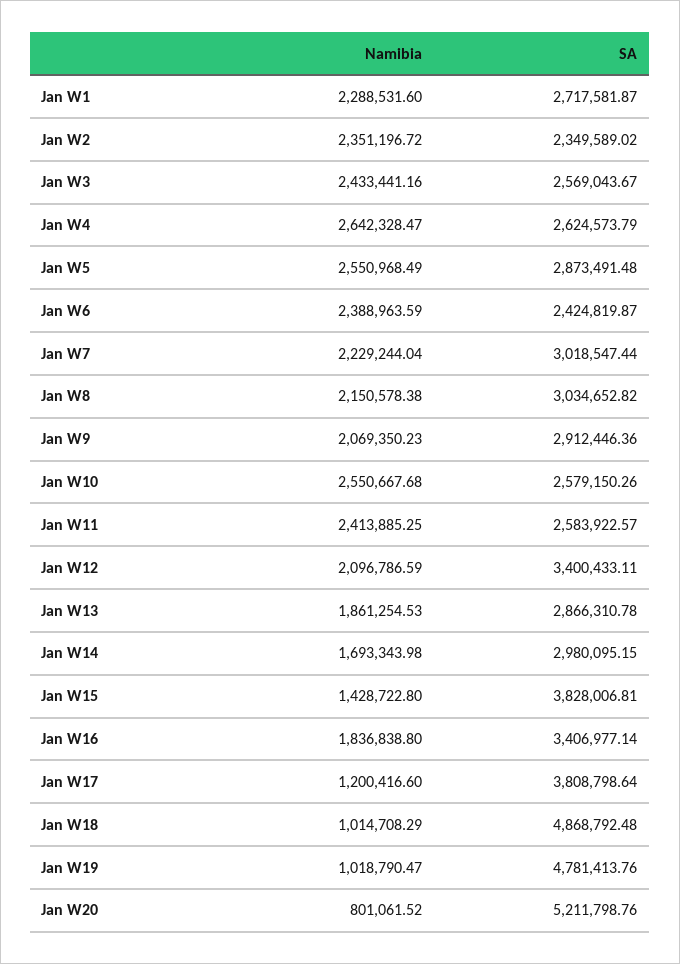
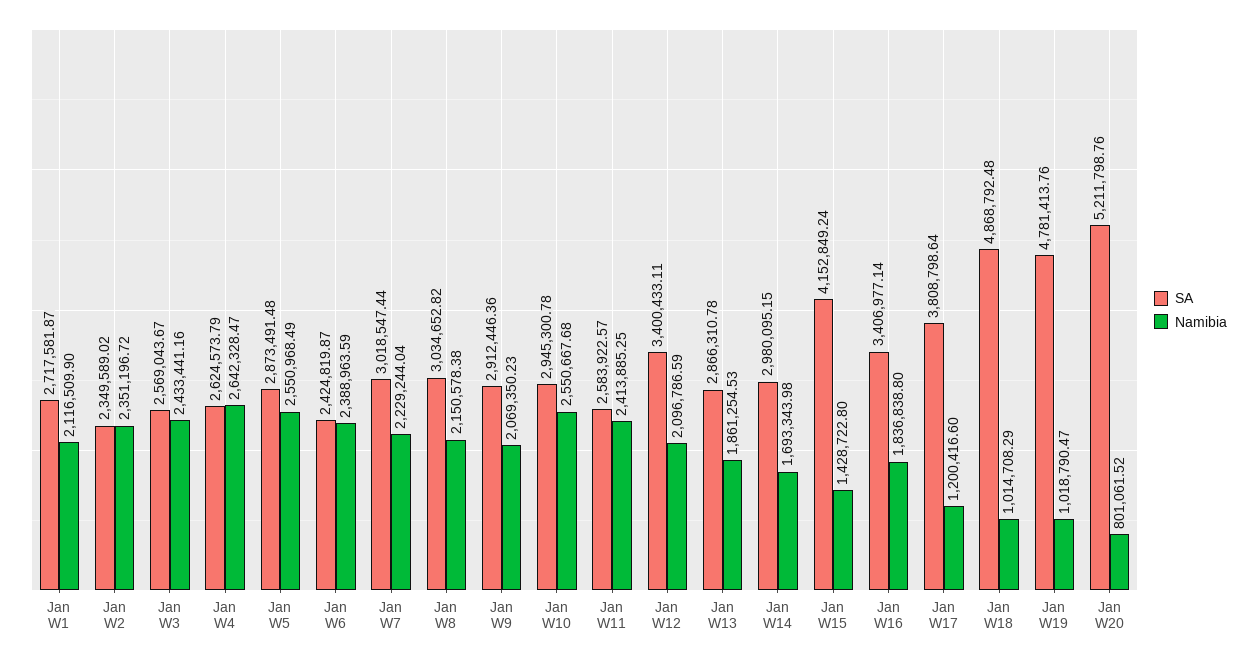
Namibia, Jan W1: 2288531.6 -> 2116509.9
SA, Jan W10: 2579150.26 -> 2945300.78
SA, Jan W15: 3828006.81 -> 4152849.24

